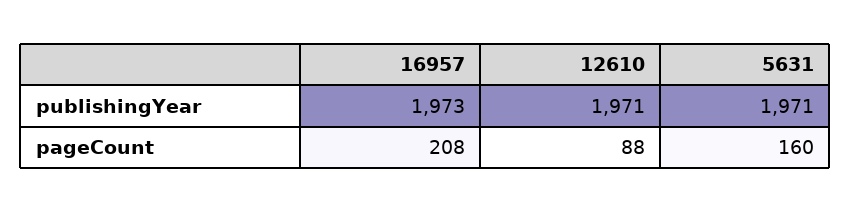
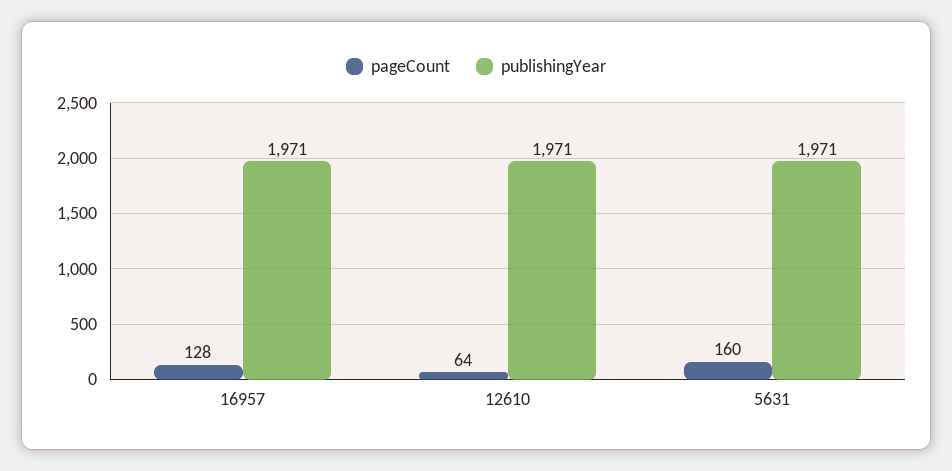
publishingYear, 16957: 1973 -> 1971
pageCount, 16957: 208 -> 128
pageCount, 12610: 88 -> 64

